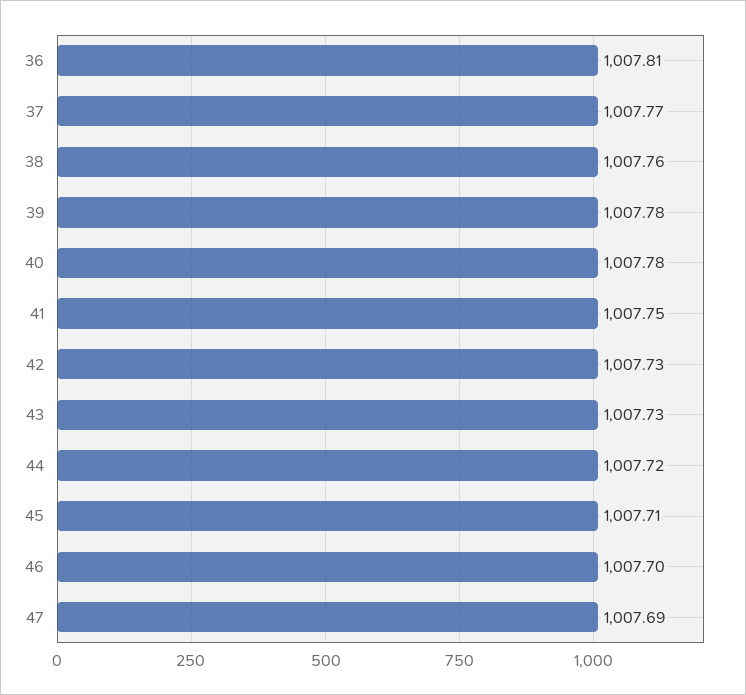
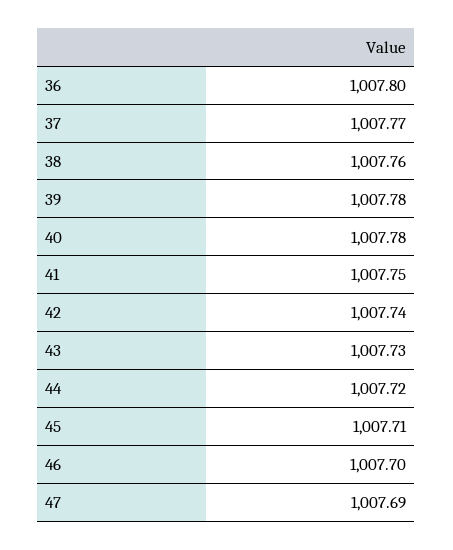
36: 1007.81 -> 1007.8
42: 1007.73 -> 1007.74

